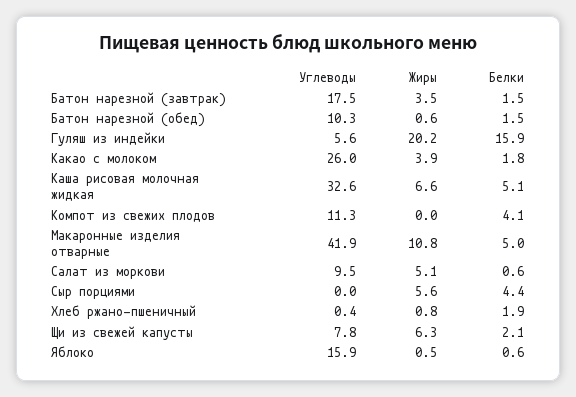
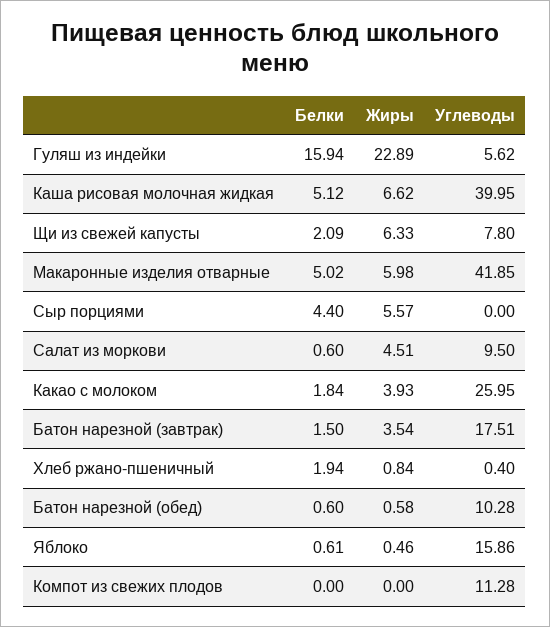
Белки, Батон нарезной (обед): 1.5 -> 0.6
Жиры, Гуляш из индейки: 20.2 -> 22.89
Углеводы, Каша рисовая молочная жидкая: 32.6 -> 39.95
Белки, Компот из свежих плодов: 4.1 -> 0
Жиры, Макаронные изделия отварные: 10.8 -> 5.98
Жиры, Салат из моркови: 5.1 -> 4.51

